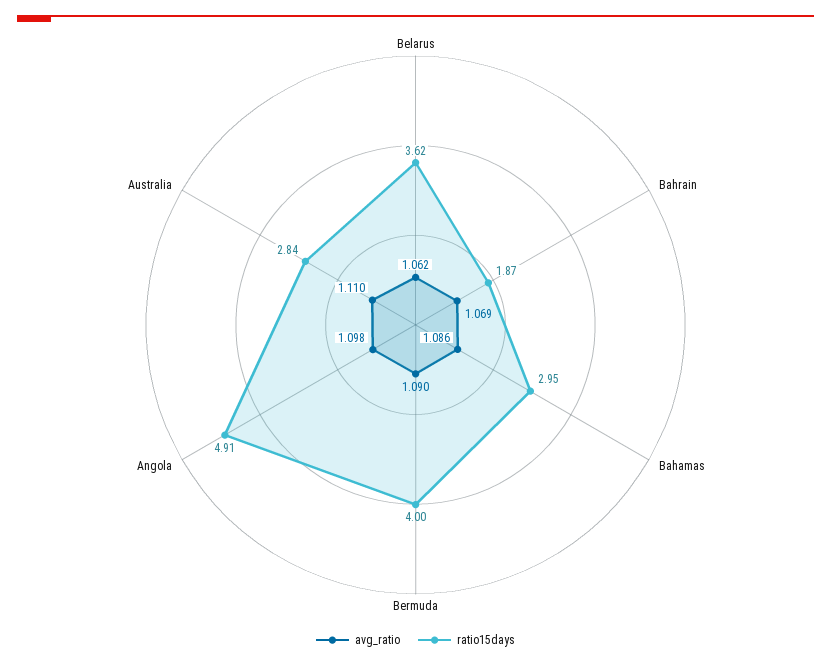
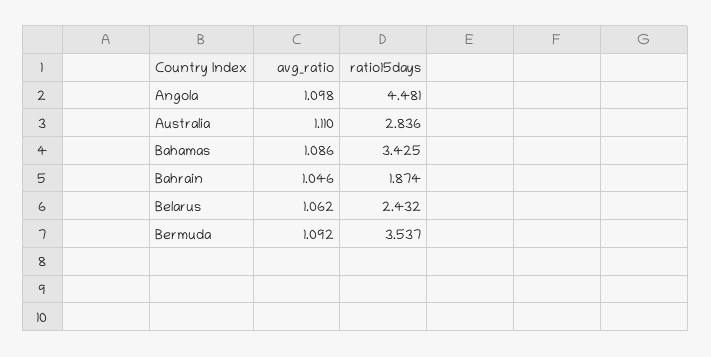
ratio15days, Belarus: 3.62 -> 2.432
avg_ratio, Bahrain: 1.069 -> 1.046
ratio15days, Bahamas: 2.95 -> 3.425
avg_ratio, Bermuda: 1.09 -> 1.092
ratio15days, Bermuda: 4 -> 3.537
ratio15days, Angola: 4.91 -> 4.481

